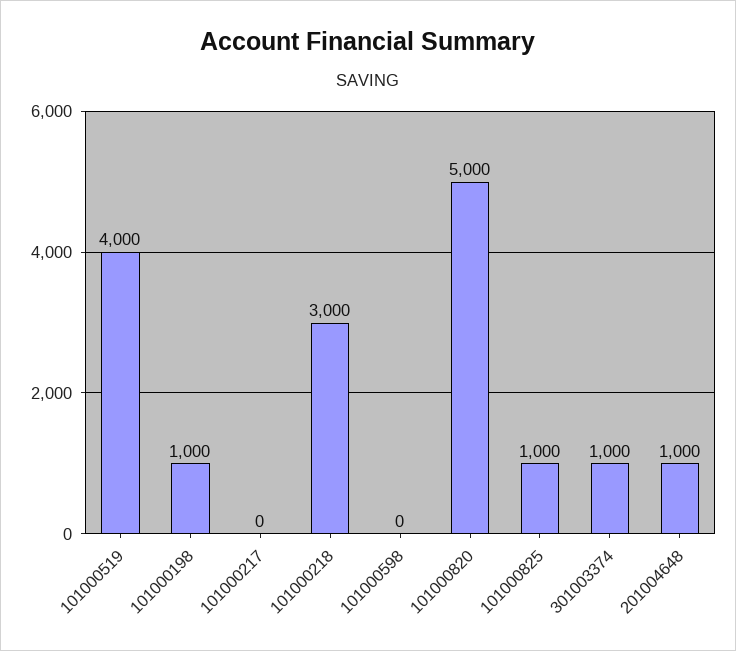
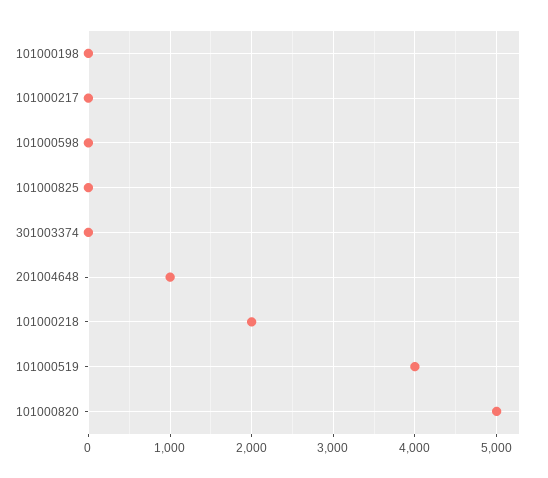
101000198: 1000 -> 0
101000218: 3000 -> 2000
101000825: 1000 -> 0
301003374: 1000 -> 0

